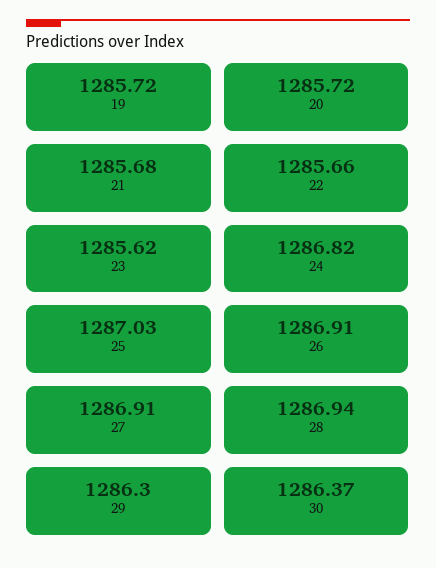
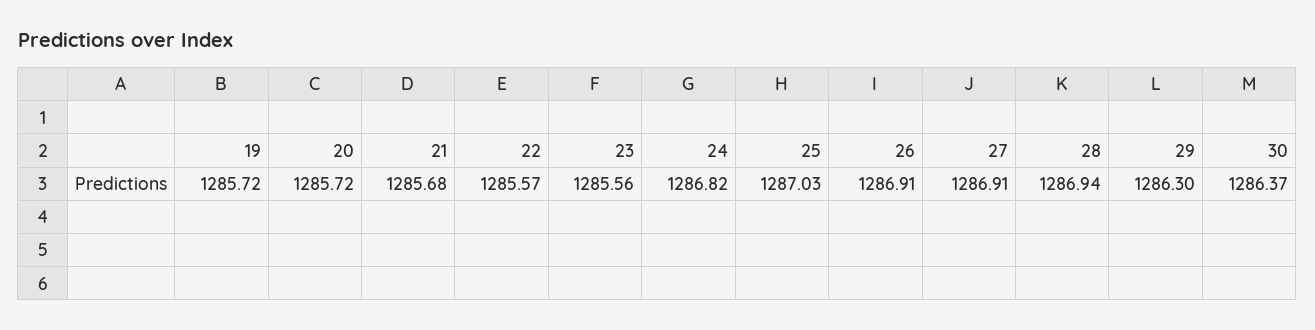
22: 1285.66 -> 1285.57
23: 1285.62 -> 1285.56

